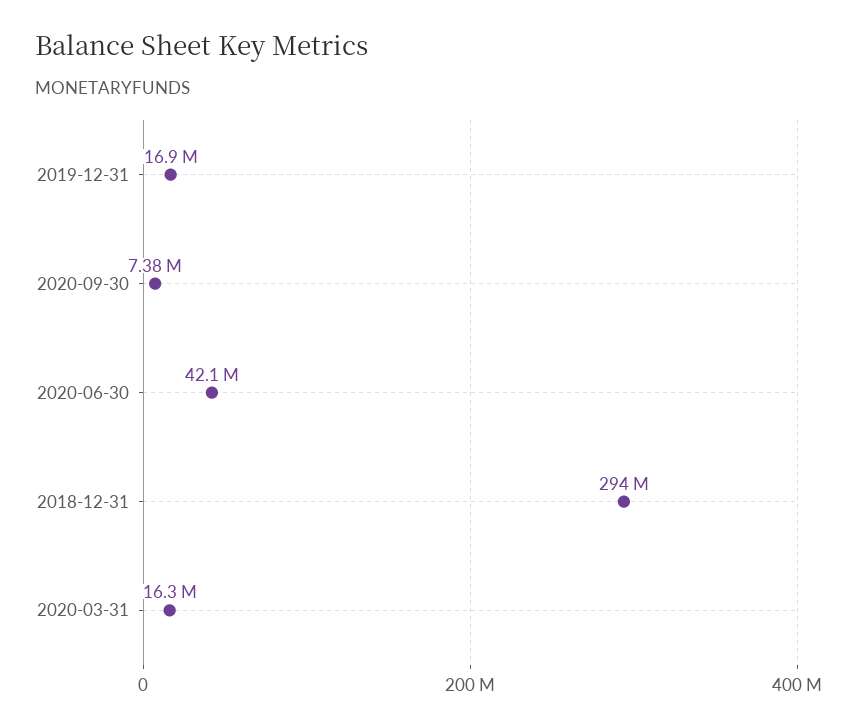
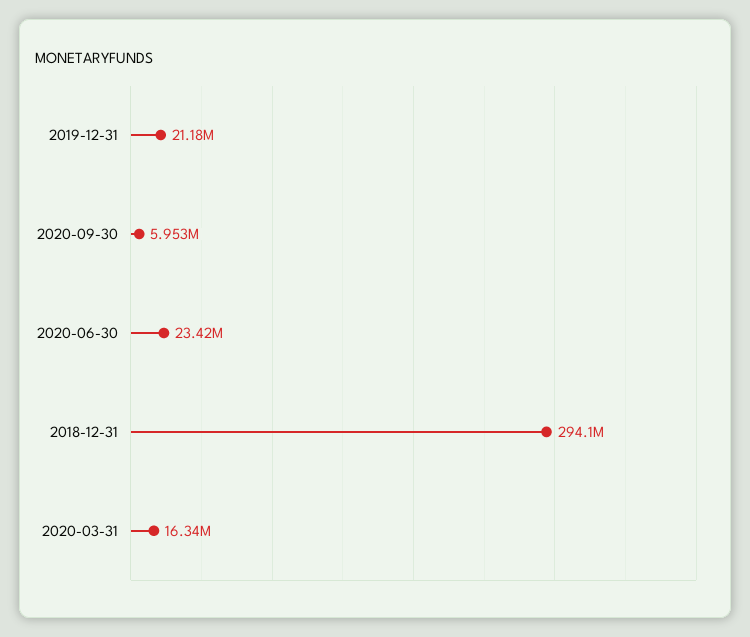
2019-12-31: 16900000 -> 21180000
2020-09-30: 7380000 -> 5953000
2020-06-30: 42100000 -> 23420000

